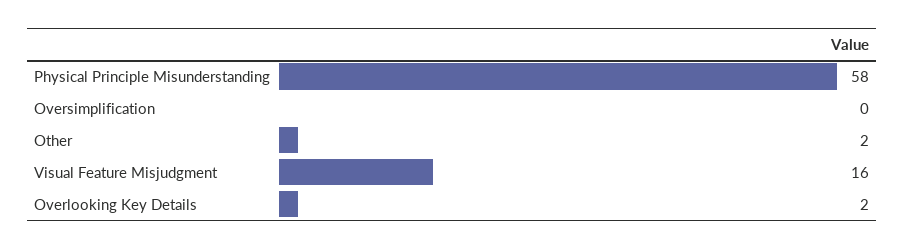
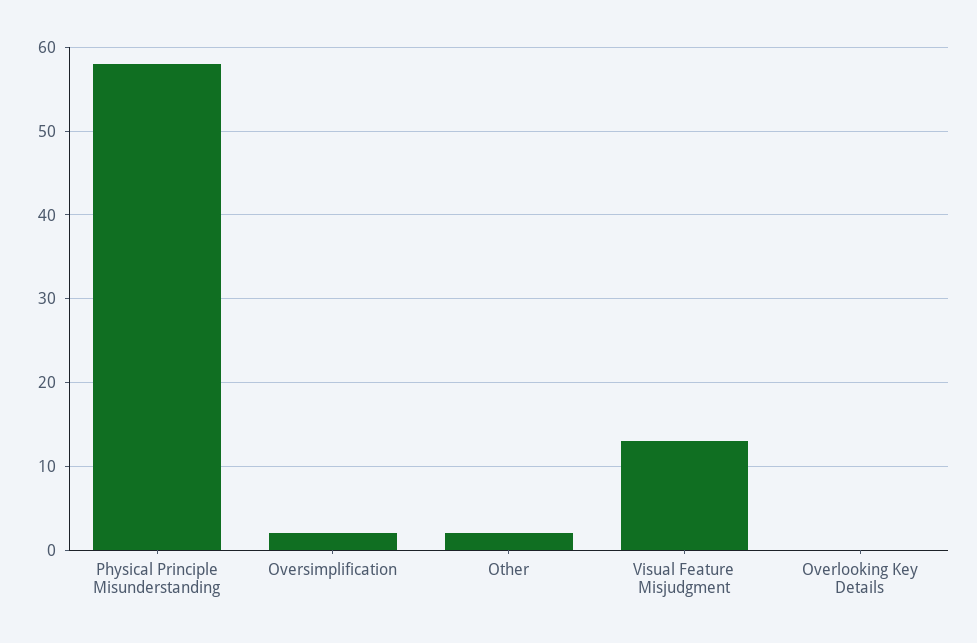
Oversimplification: 0 -> 2
Visual Feature Misjudgment: 16 -> 13
Overlooking Key Details: 2 -> 0

